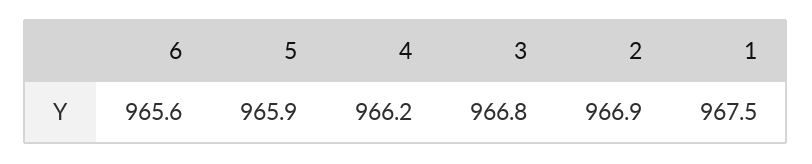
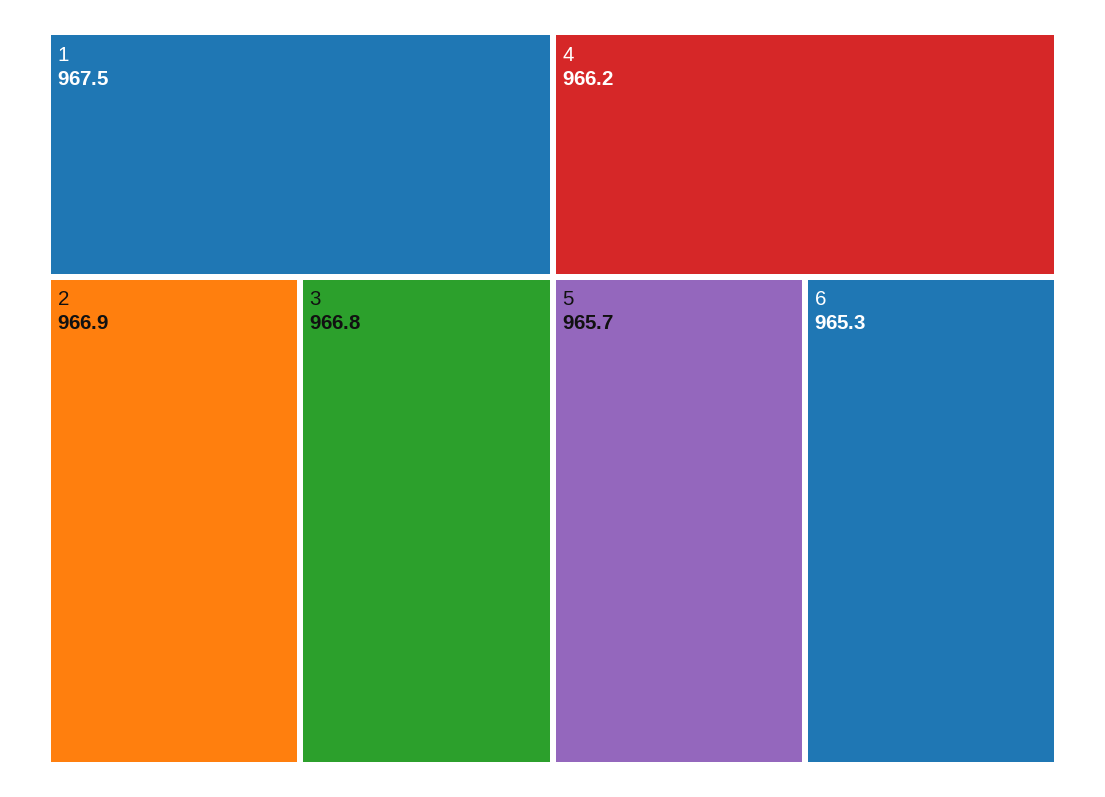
6: 965.6 -> 965.3
5: 965.9 -> 965.7

